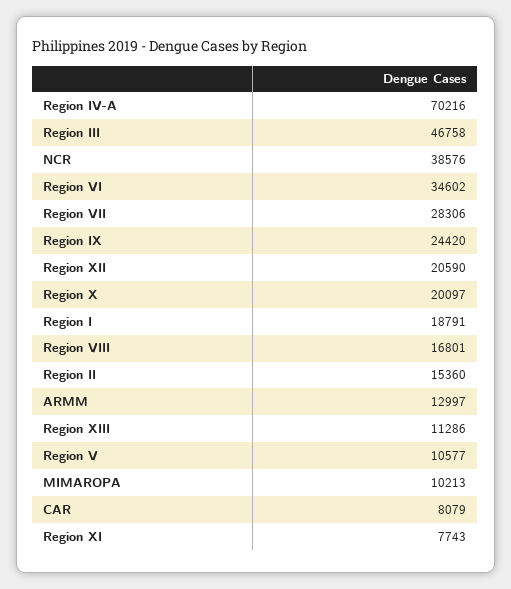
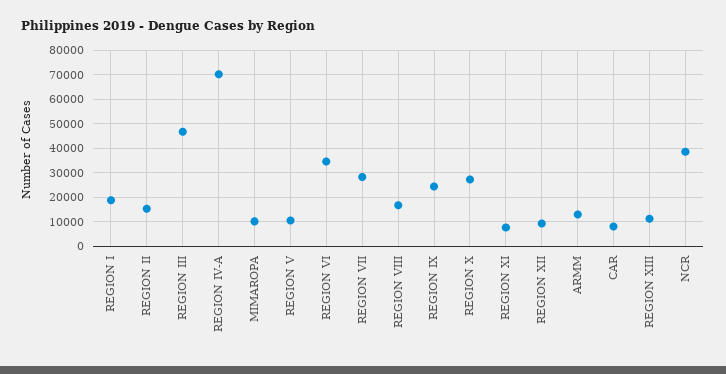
Region XII: 20590 -> 10000
Region X: 20097 -> 27500

